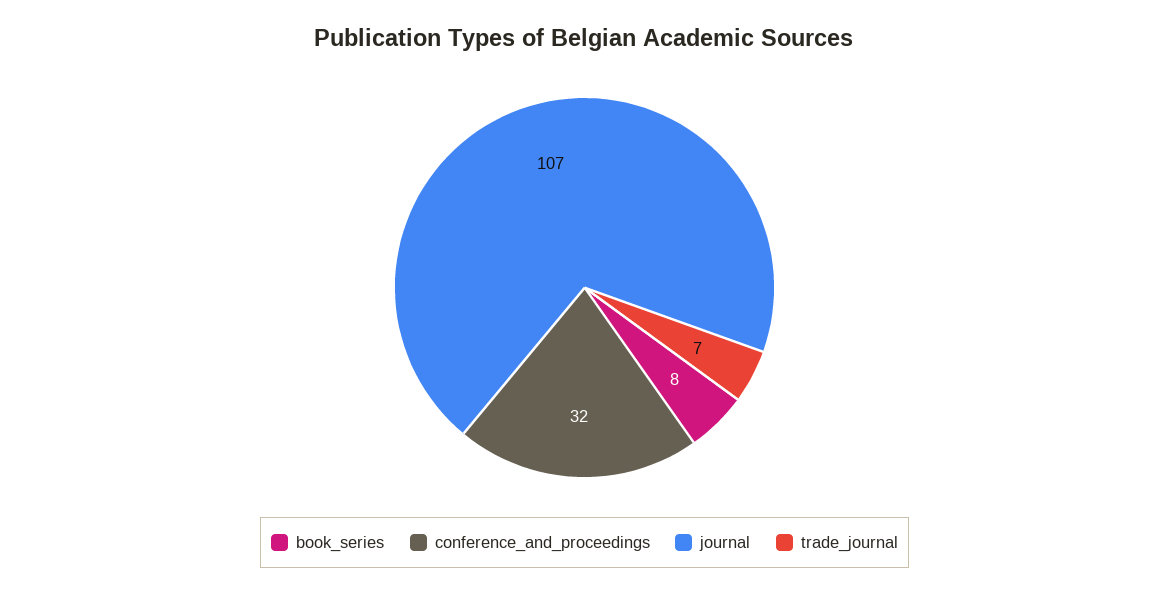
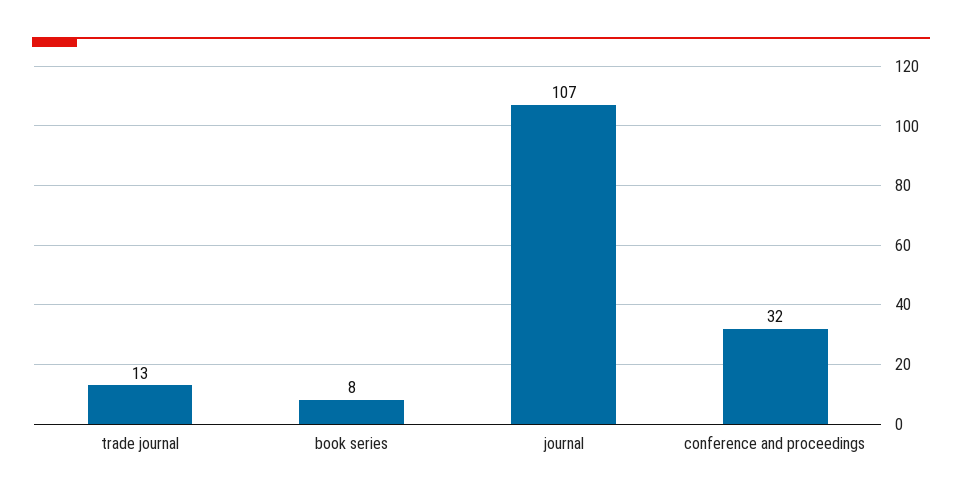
trade_journal: 7 -> 13

